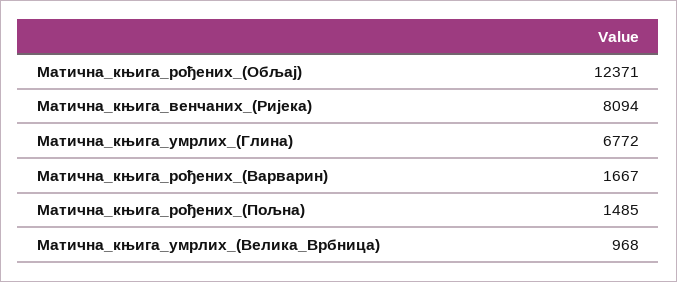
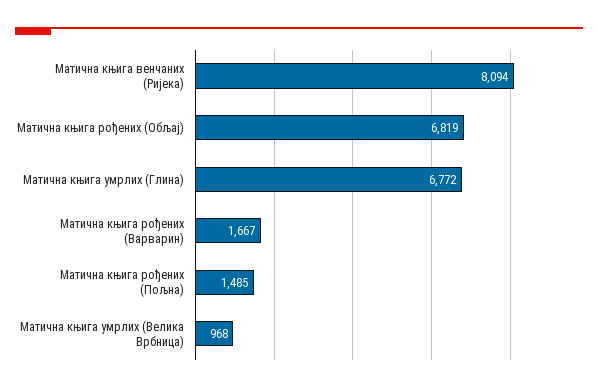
Матична_књига_рођених_(Обљај): 12371 -> 6819

